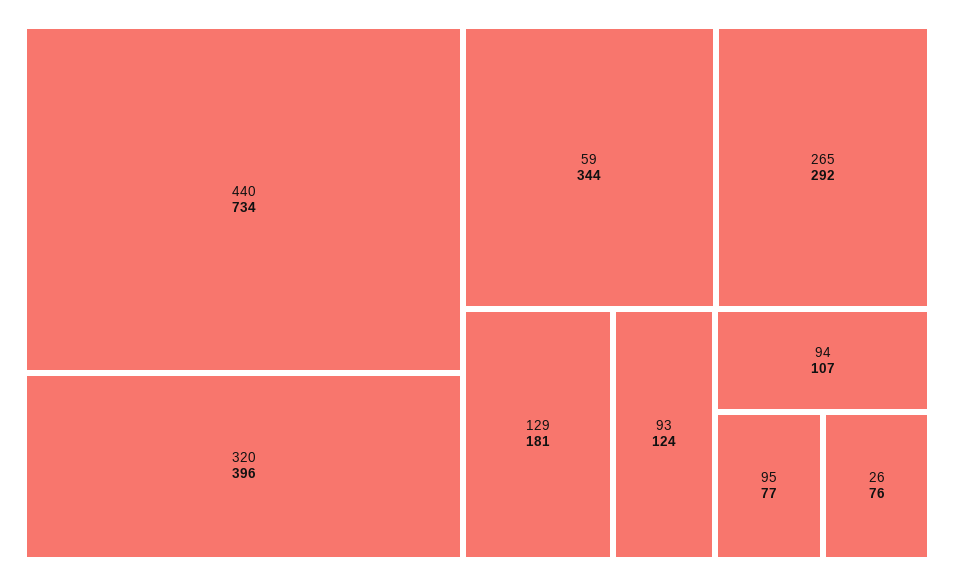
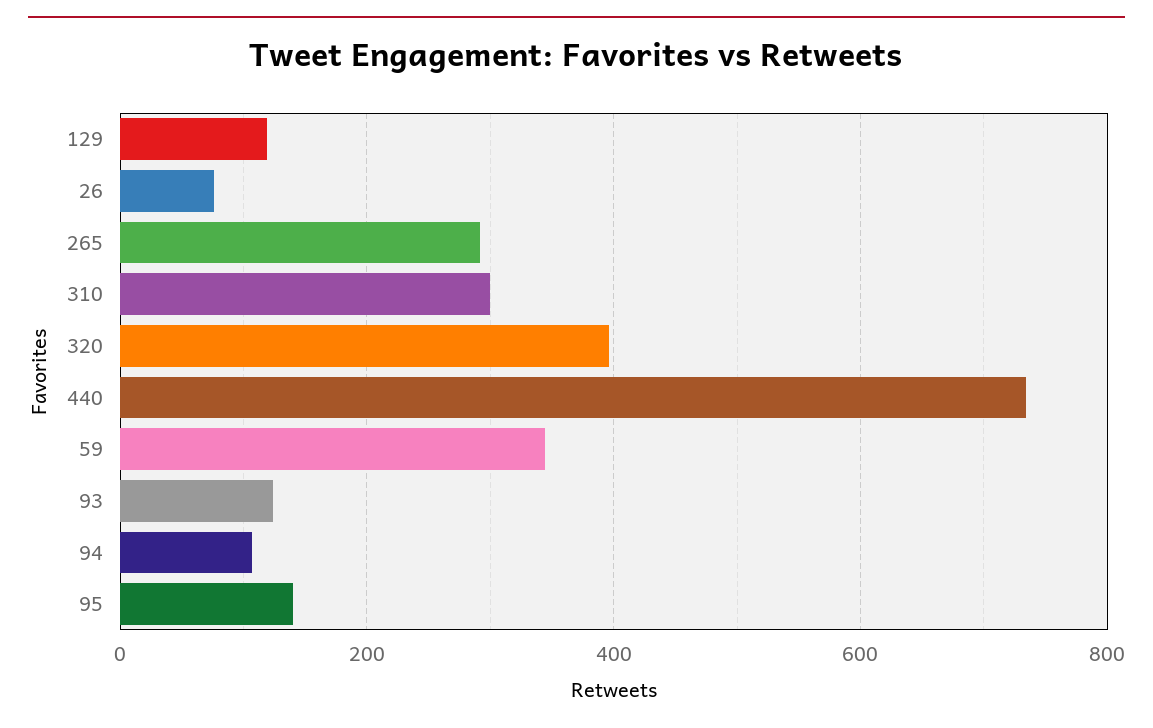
129: 181 -> 120
95: 77 -> 140
310: none -> 300

